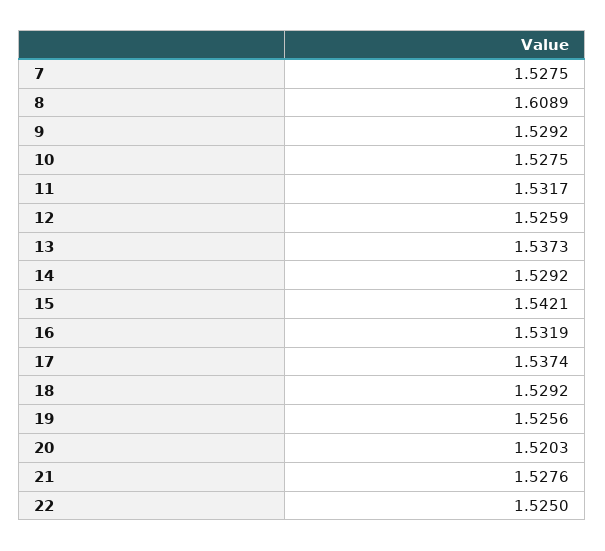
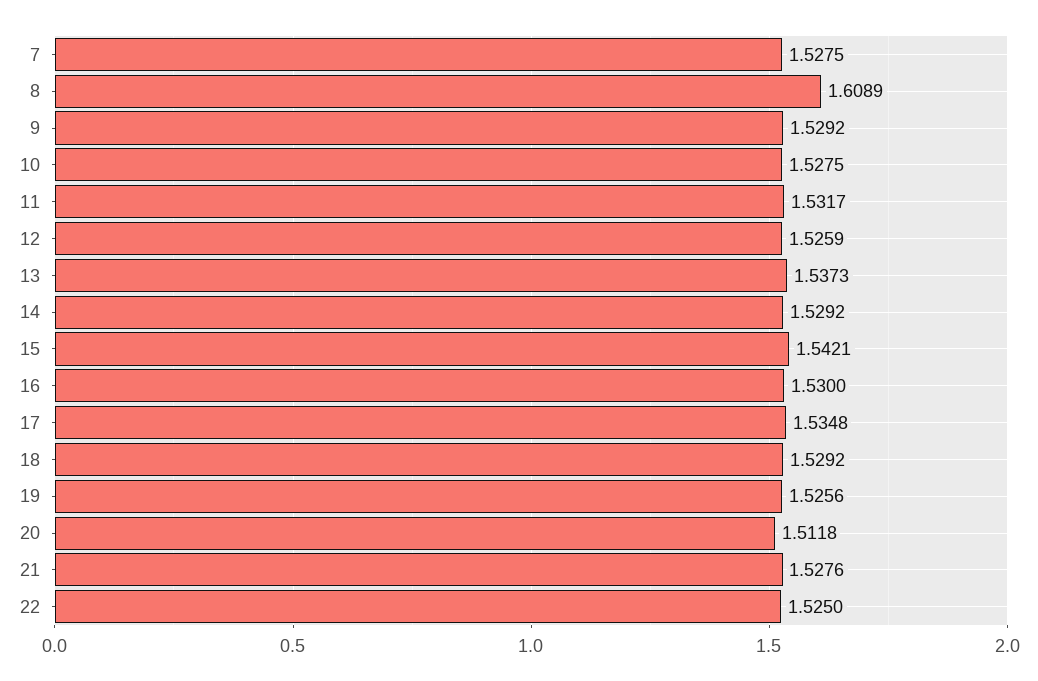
16: 1.5319 -> 1.53
17: 1.5374 -> 1.5348
20: 1.5203 -> 1.5118

